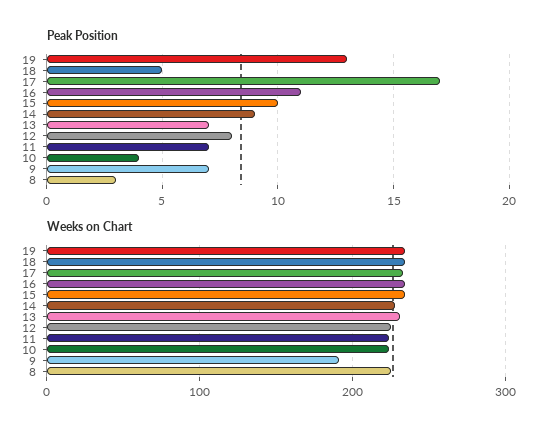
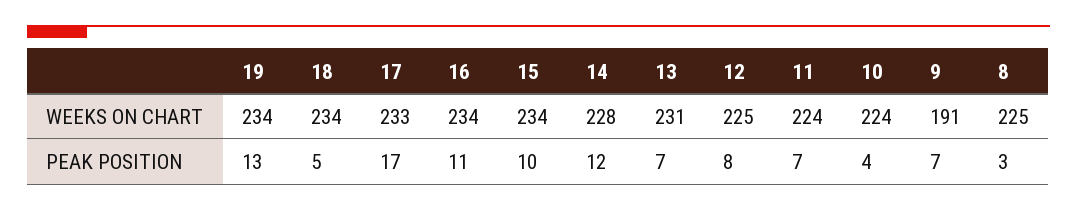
Peak Position, 14: 9 -> 12

